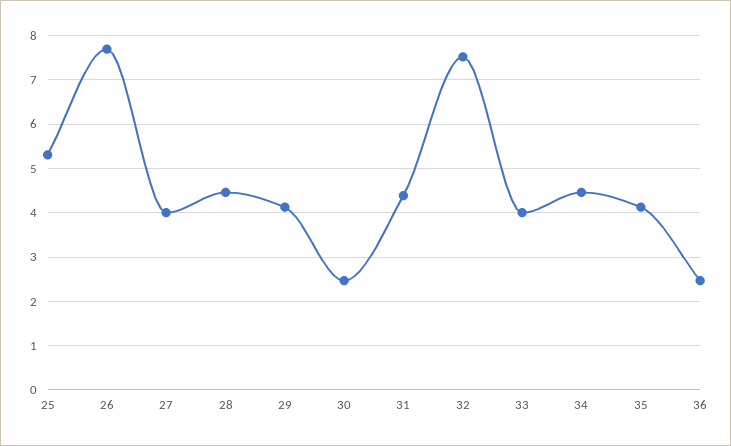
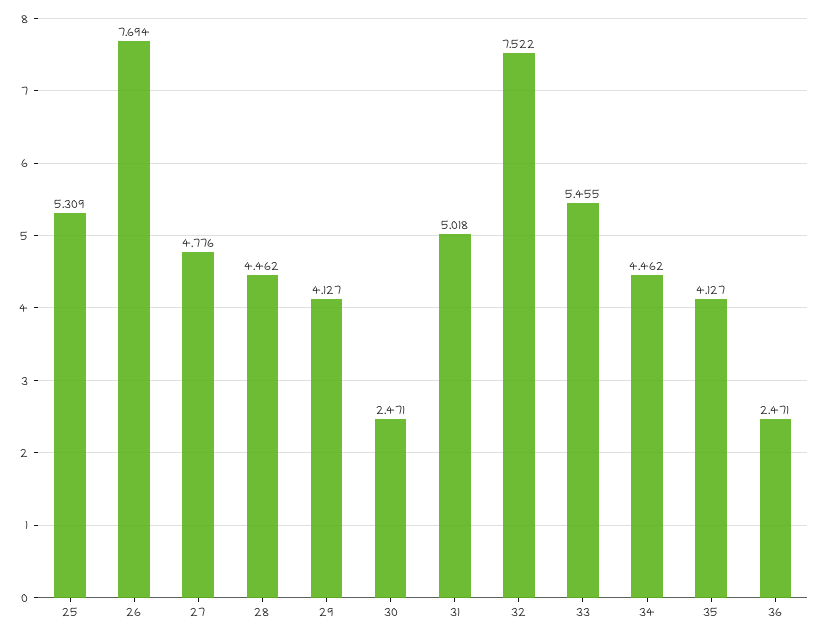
27: 4 -> 4.776
31: 4.4 -> 5.018
33: 4 -> 5.455

